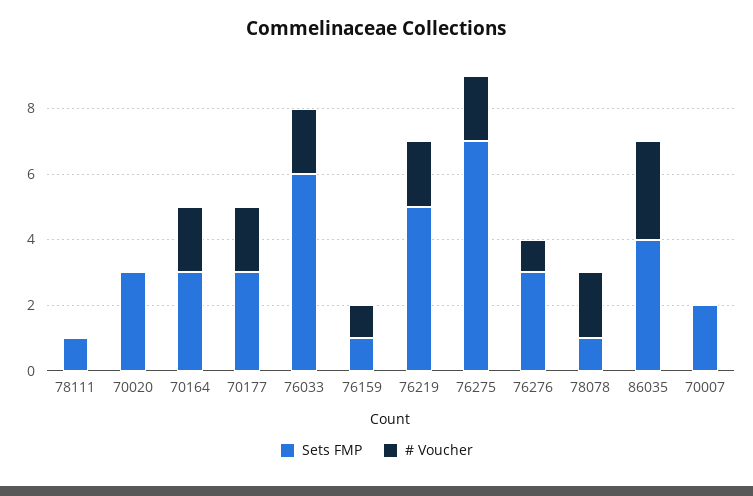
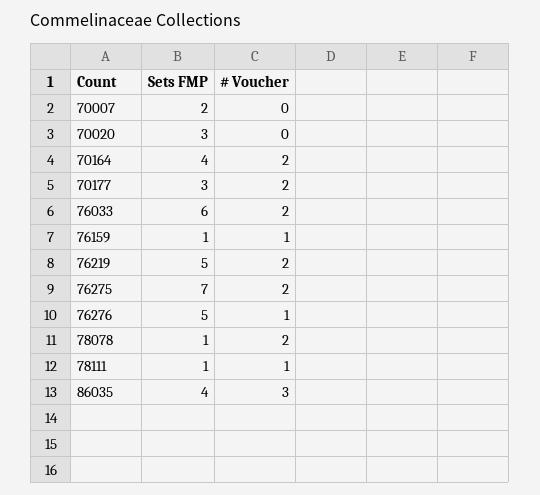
# Voucher, 78111: 0 -> 1
Sets FMP, 70164: 3 -> 4
Sets FMP, 76276: 3 -> 5

